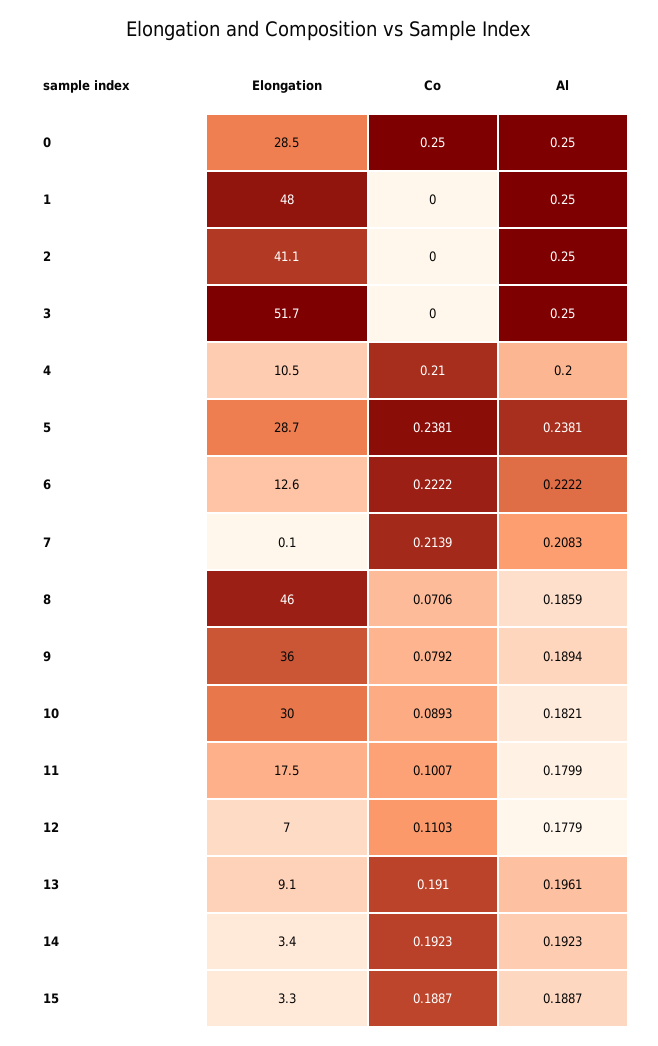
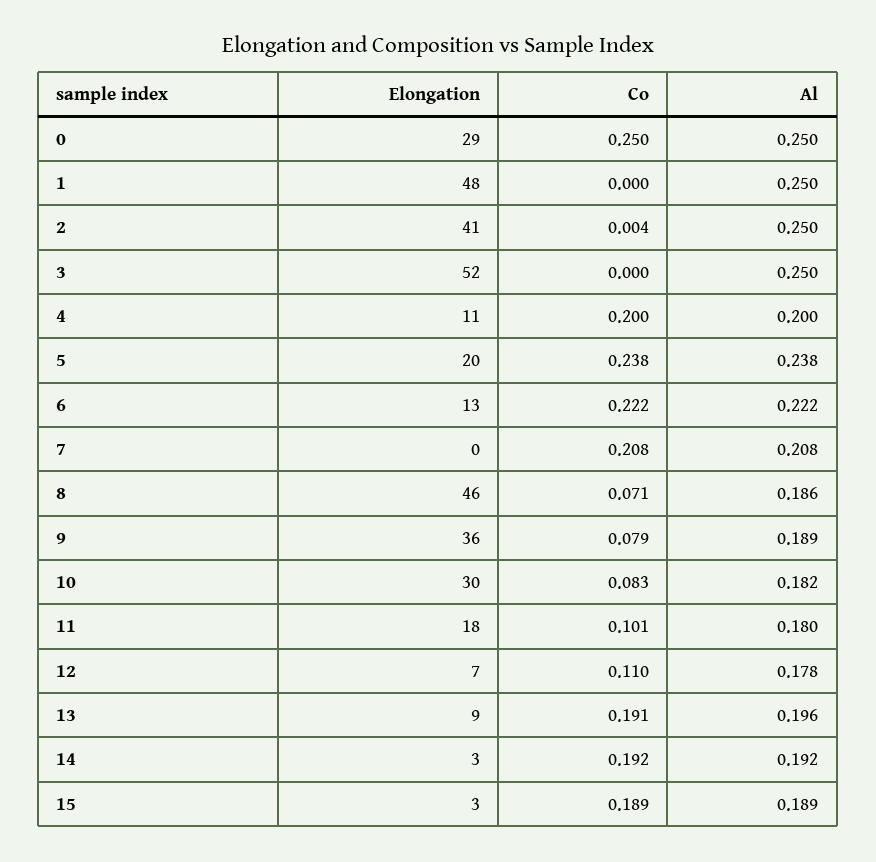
Co, 2: 0 -> 0.004
Co, 4: 0.21 -> 0.2
Elongation, 5: 28.7 -> 20
Co, 7: 0.2139 -> 0.208
Co, 10: 0.0893 -> 0.083

